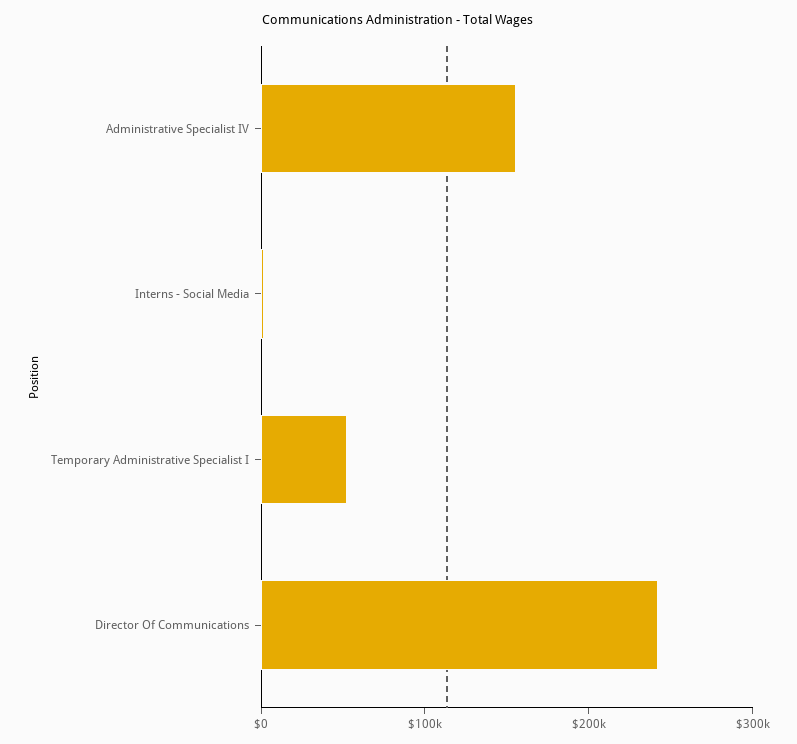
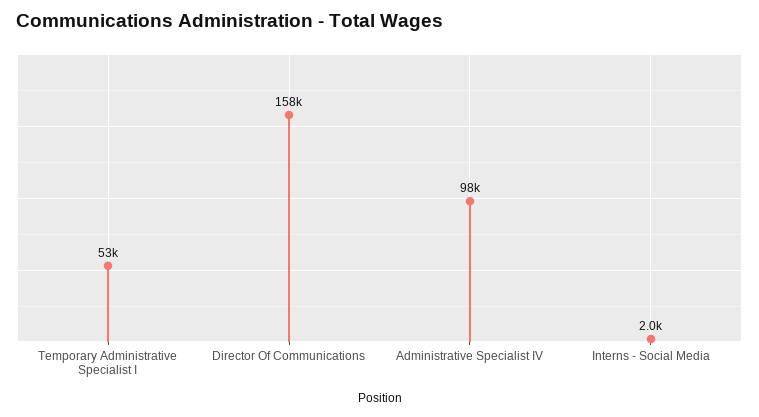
Administrative Specialist IV: 160000 -> 98000
Director Of Communications: 240000 -> 158000

